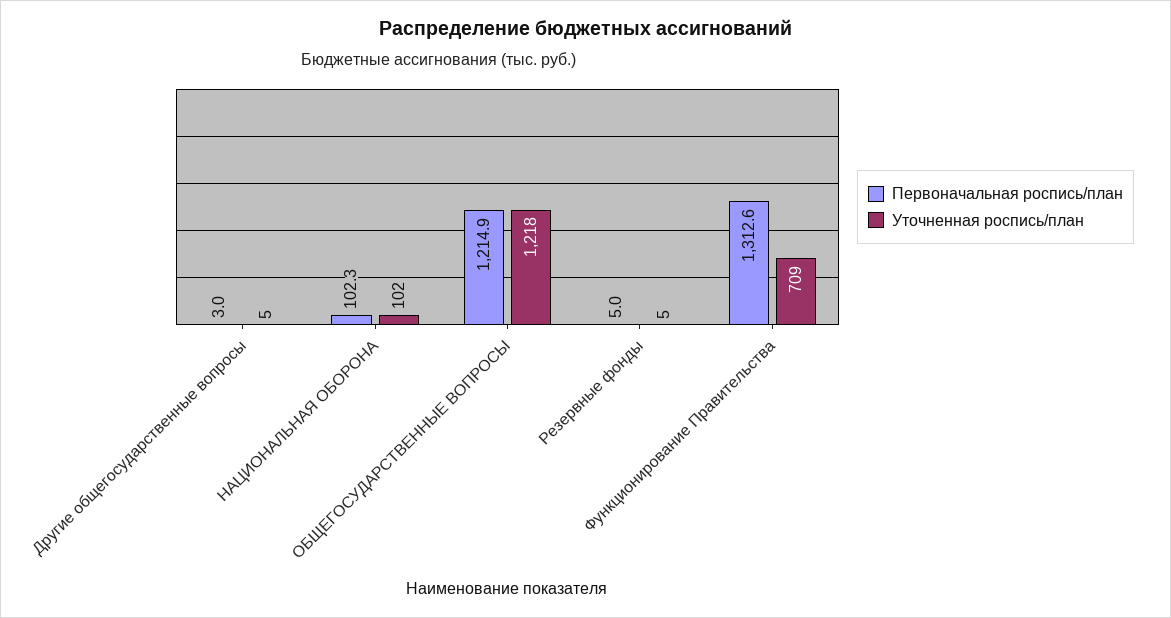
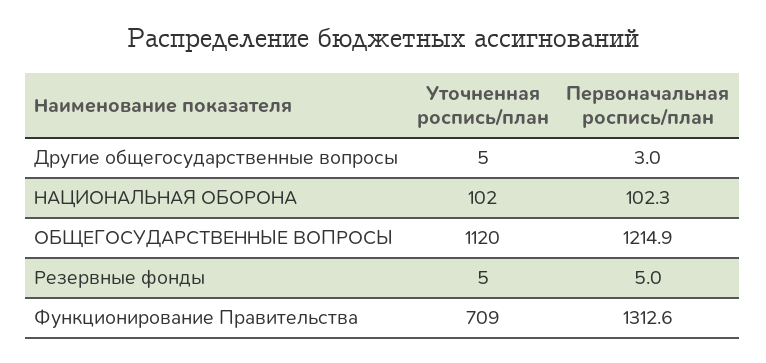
Уточненная роспись/план, ОБЩЕГОСУДАРСТВЕННЫЕ ВОПРОСЫ: 1218 -> 1120

